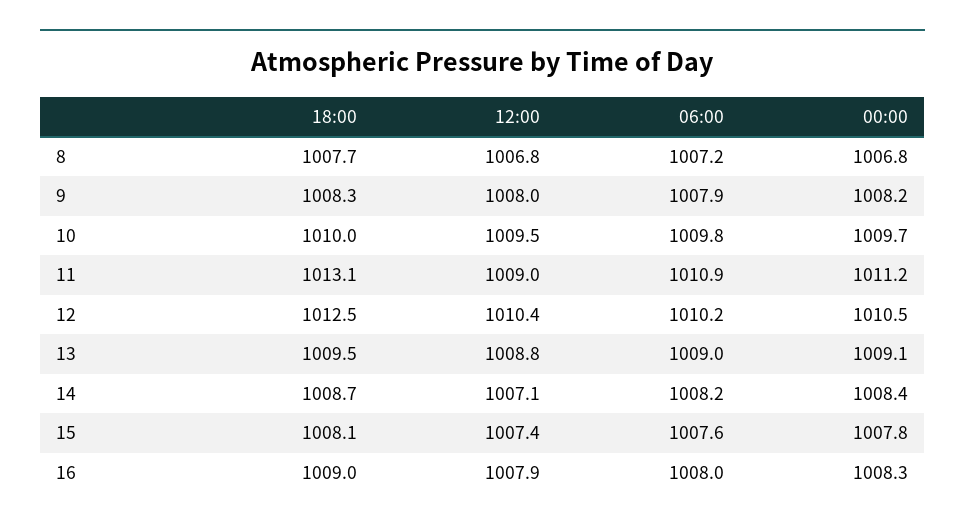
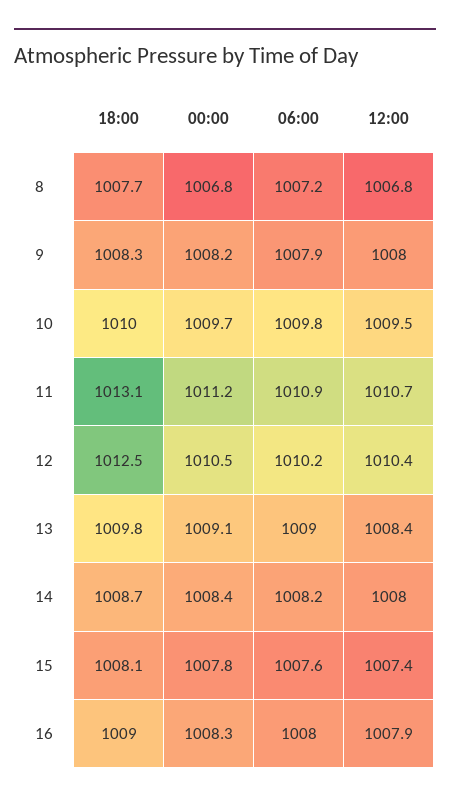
12:00, 11: 1009 -> 1010.7
18:00, 13: 1009.5 -> 1009.8
12:00, 13: 1008.8 -> 1008.4
12:00, 14: 1007.1 -> 1008

